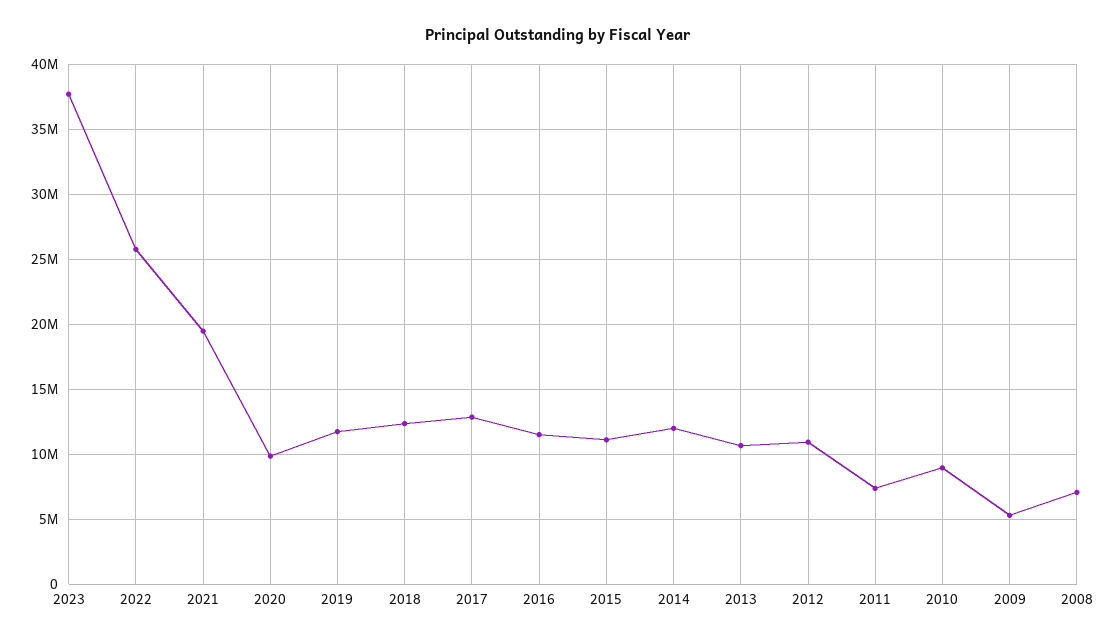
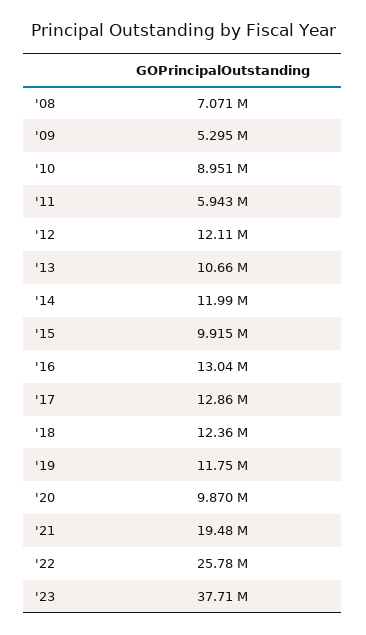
2016: 11500000 -> 13040000
2015: 11000000 -> 9915000
2012: 11000000 -> 12110000
2011: 7500000 -> 5943000

